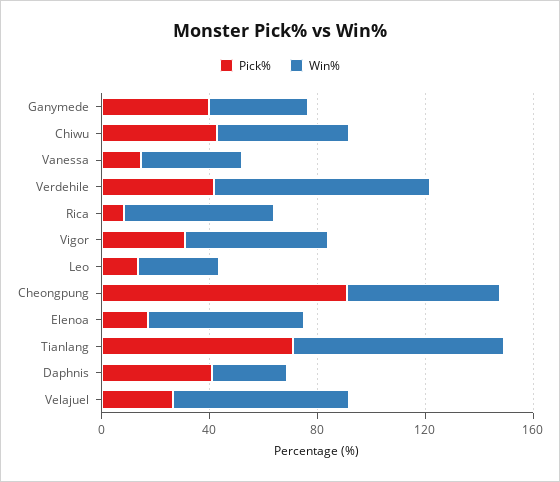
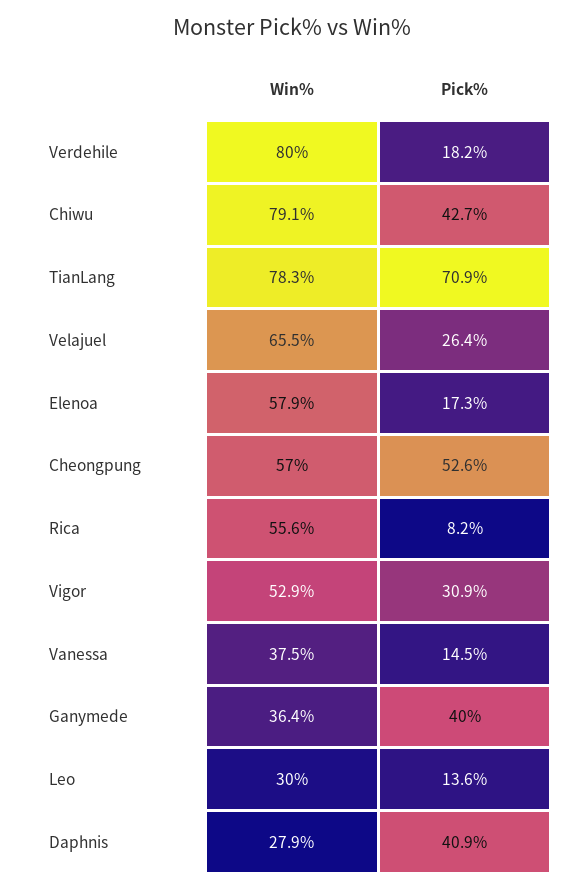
Win%, Chiwu: 50 -> 79.1
Pick%, Verdehile: 40 -> 18.2
Pick%, Cheongpung: 90 -> 52.6

